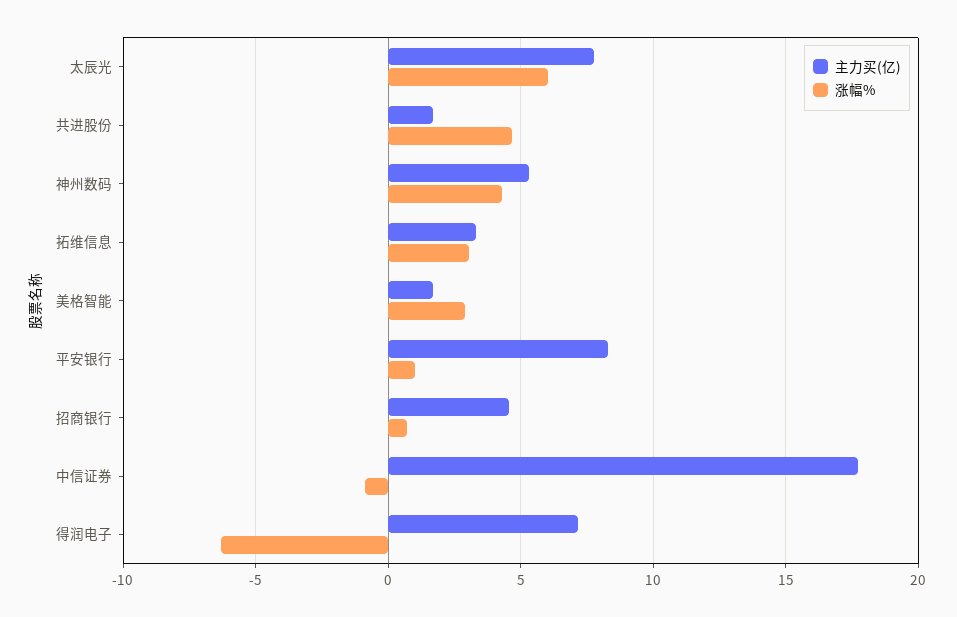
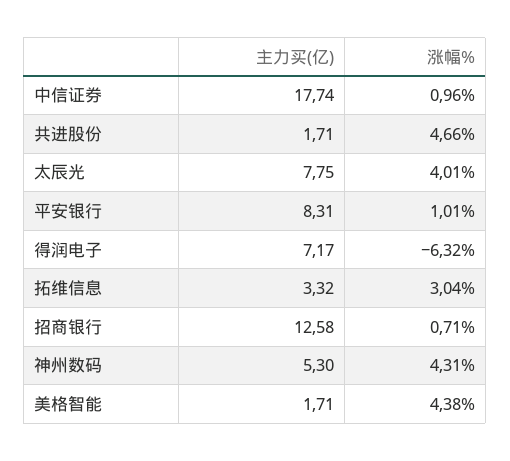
涨幅%, 太辰光: 6 -> 4.01
涨幅%, 美格智能: 3 -> 4.38
主力买(亿), 招商银行: 4.5 -> 12.58
涨幅%, 中信证券: -1 -> 0.96

